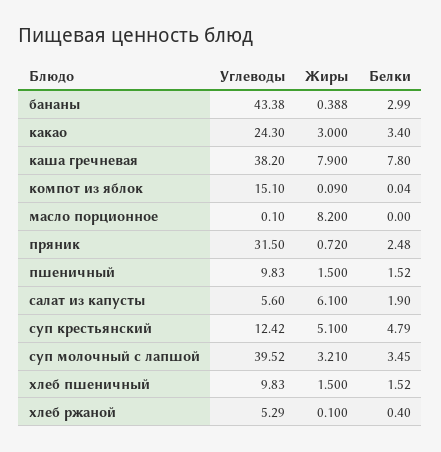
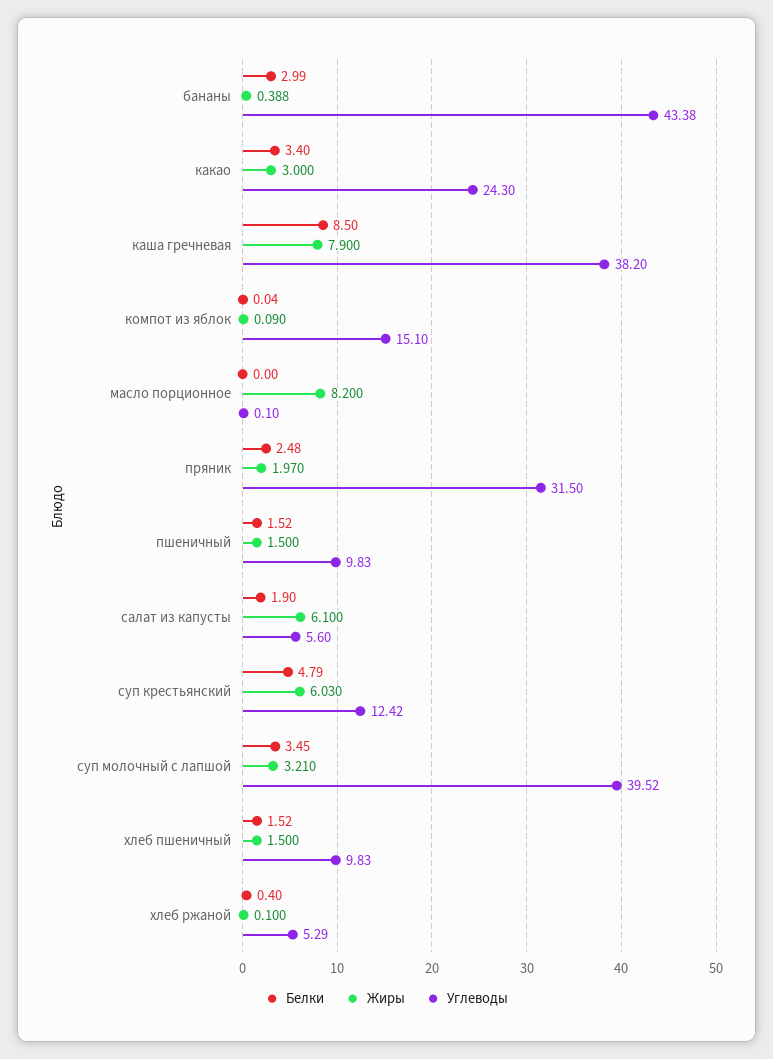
Белки, каша гречневая: 7.8 -> 8.5
Жиры, пряник: 0.72 -> 1.97
Жиры, суп крестьянский: 5.1 -> 6.03

